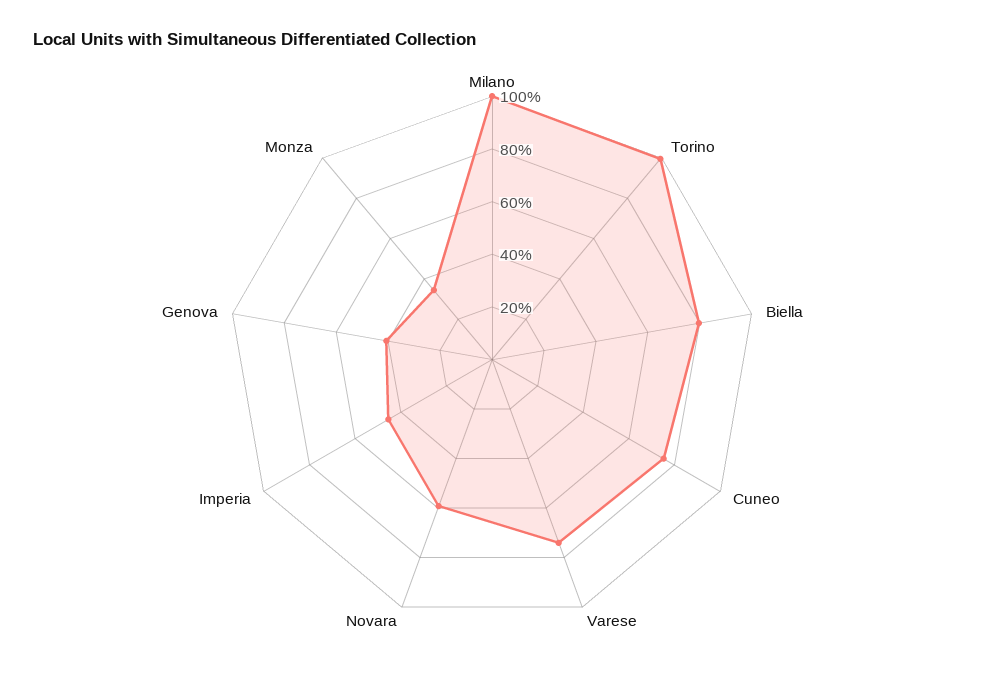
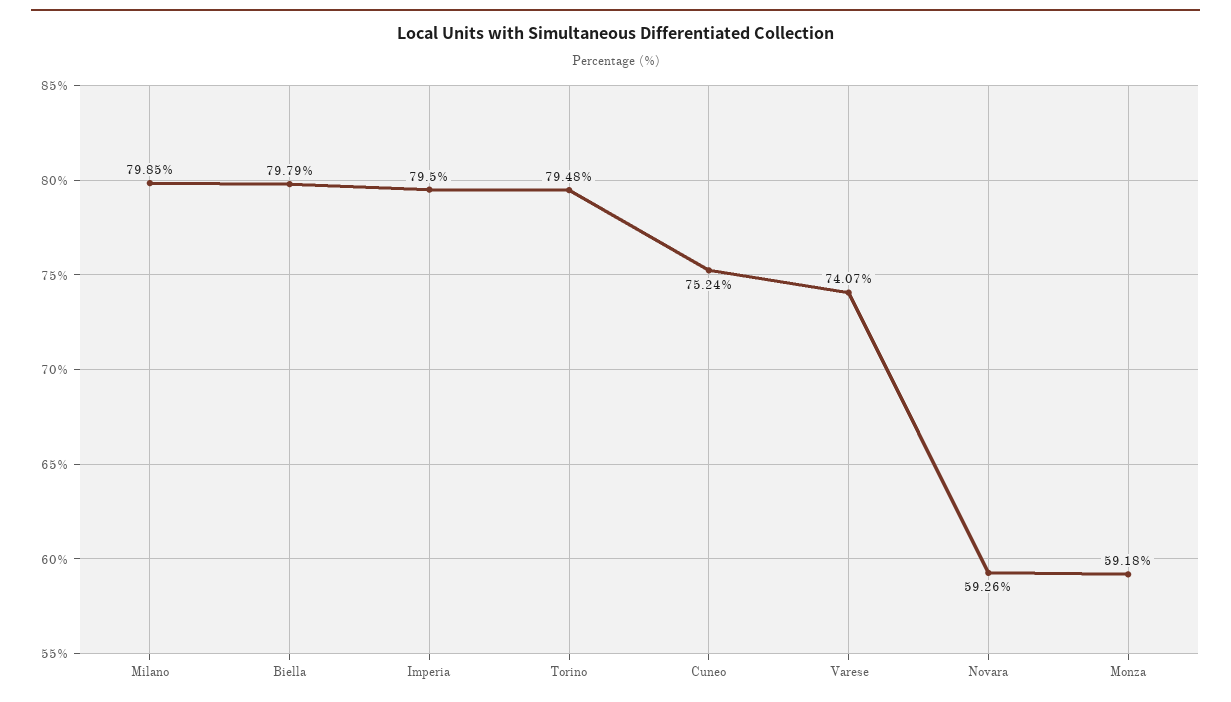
Milano: 100 -> 79.85
Torino: 100 -> 79.48
Imperia: 45 -> 79.5
Genova: 40 -> none
Monza: 35 -> 59.18

